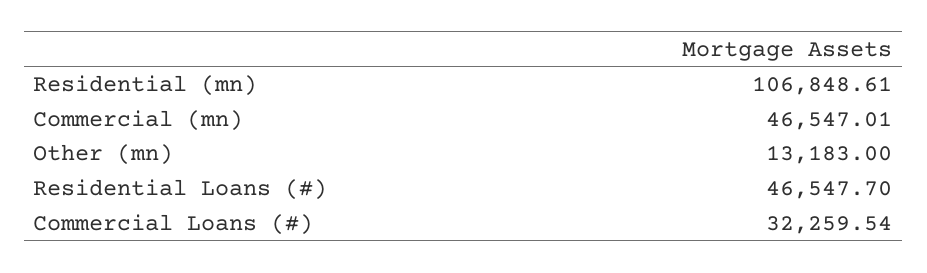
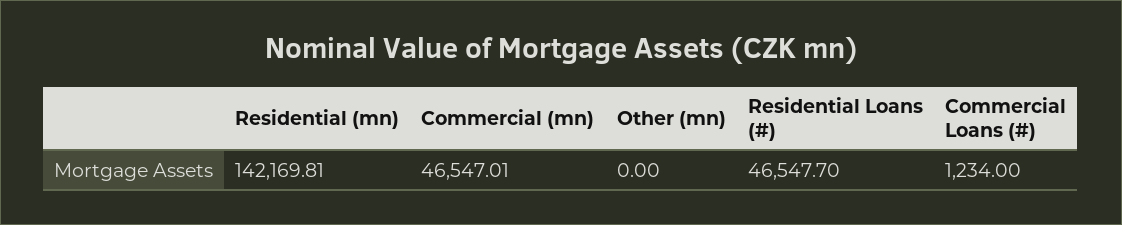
Residential (mn): 106848.61 -> 142169.81
Other (mn): 13183 -> 0
Commercial Loans (#): 32259.54 -> 1234

